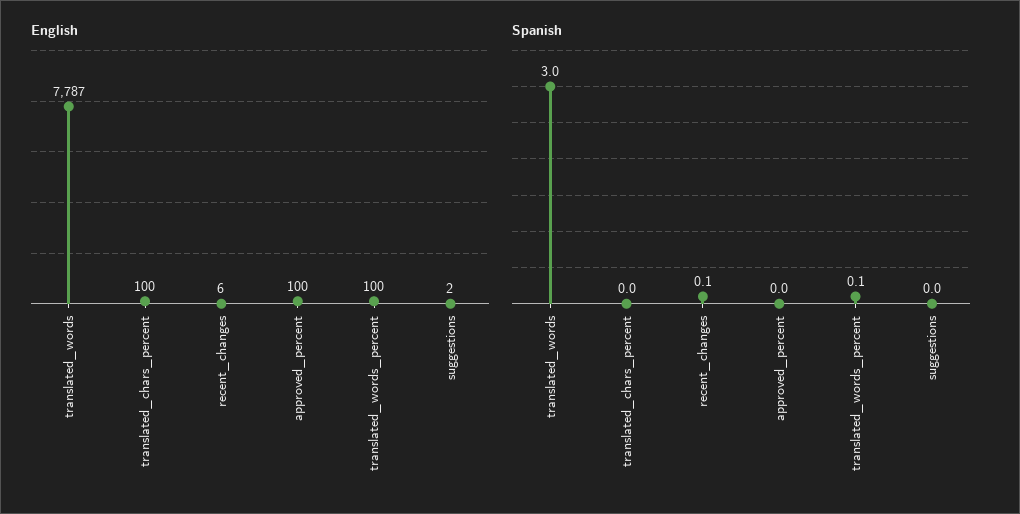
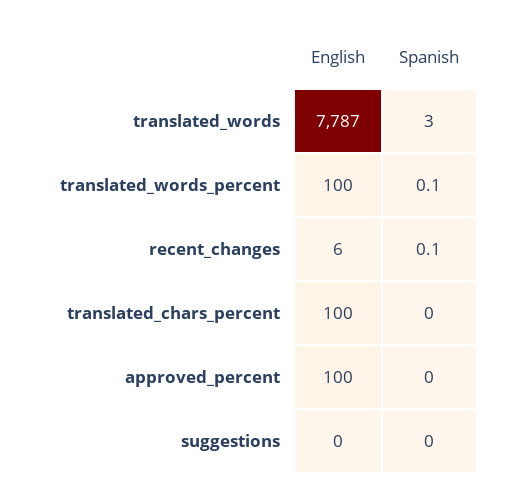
English, suggestions: 2 -> 0

